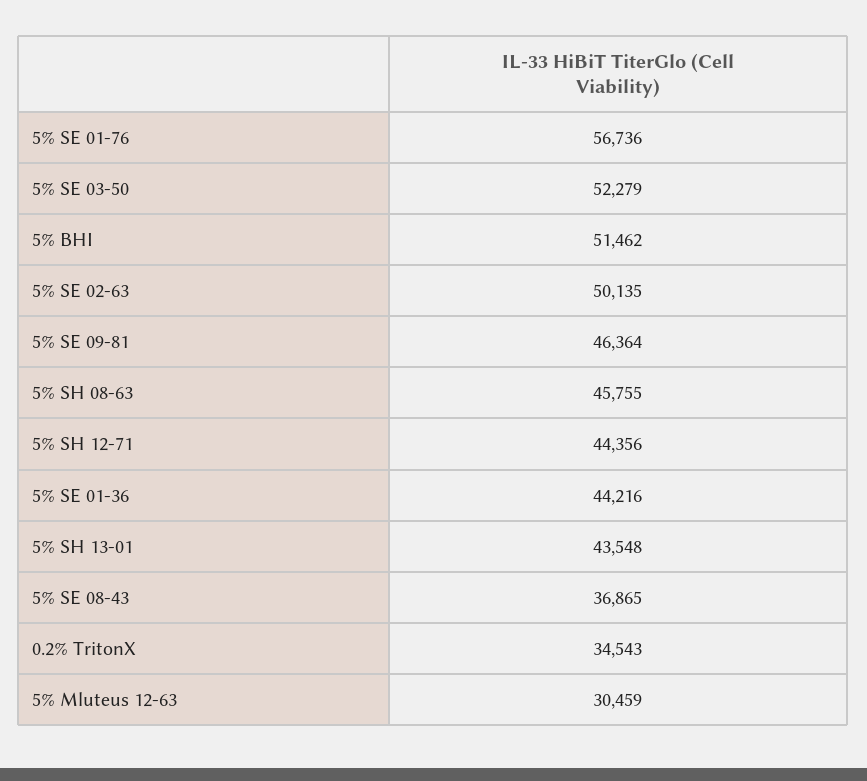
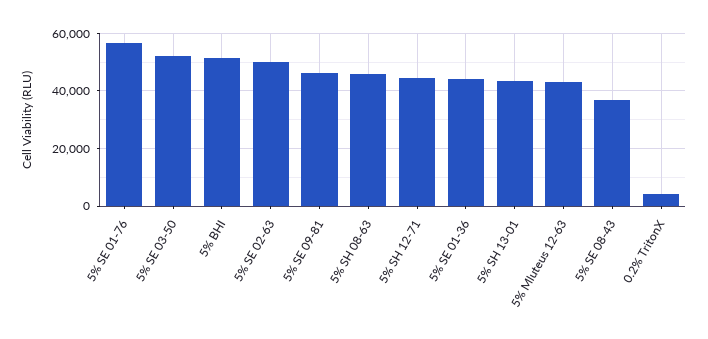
0.2% TritonX: 34543 -> 5000
5% Mluteus 12-63: 30459 -> 42500

